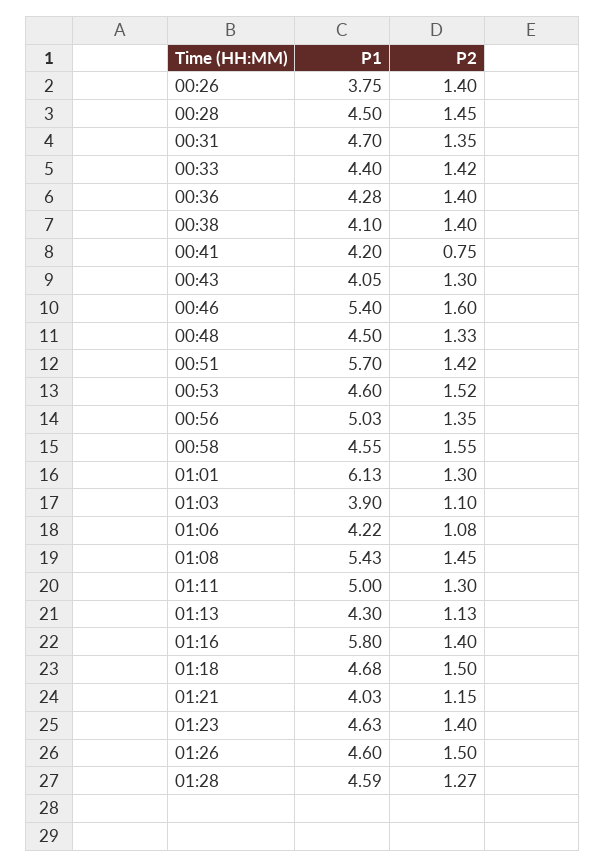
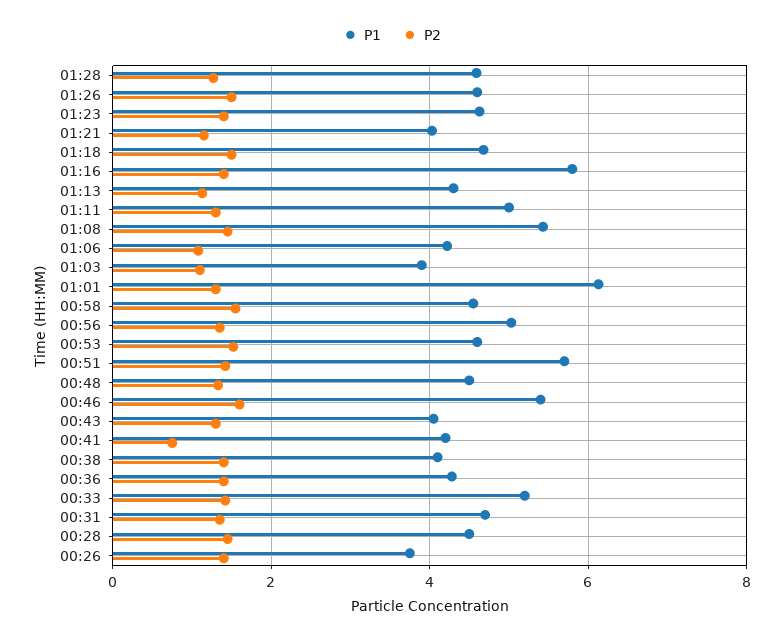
P1, 00:33: 4.4 -> 5.2

